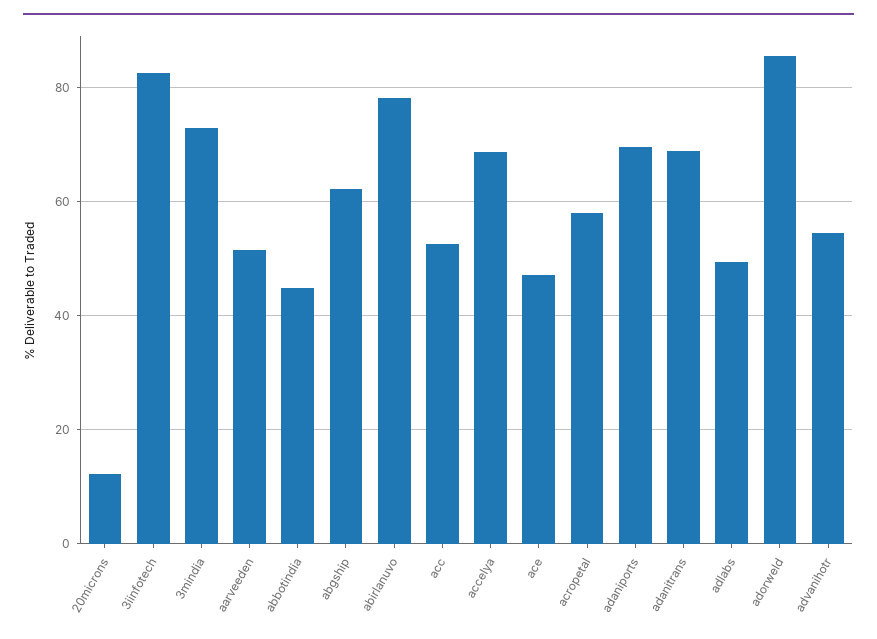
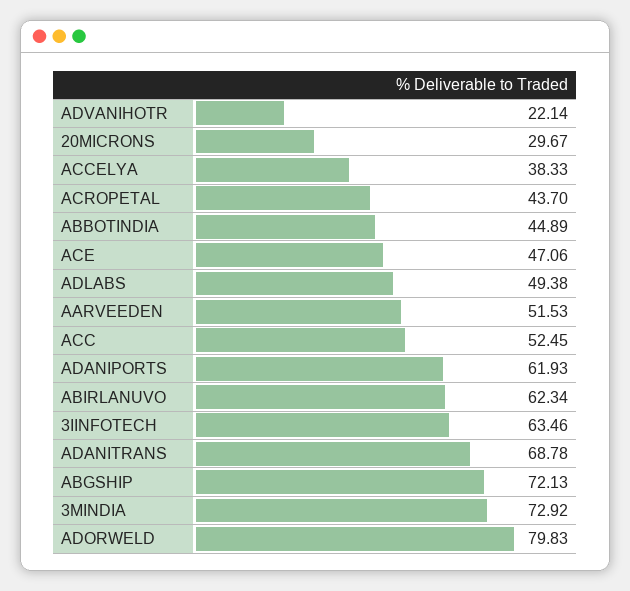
20microns: 12 -> 29.67
3iinfotech: 82 -> 63.46
abgship: 62 -> 72.13
abirlanuvo: 78 -> 62.34
accelya: 68 -> 38.33
acropetal: 58 -> 43.7
adaniports: 70 -> 61.93
adorweld: 86 -> 79.83
advanihotr: 54 -> 22.14

